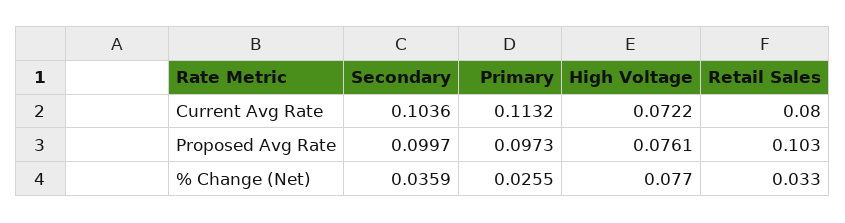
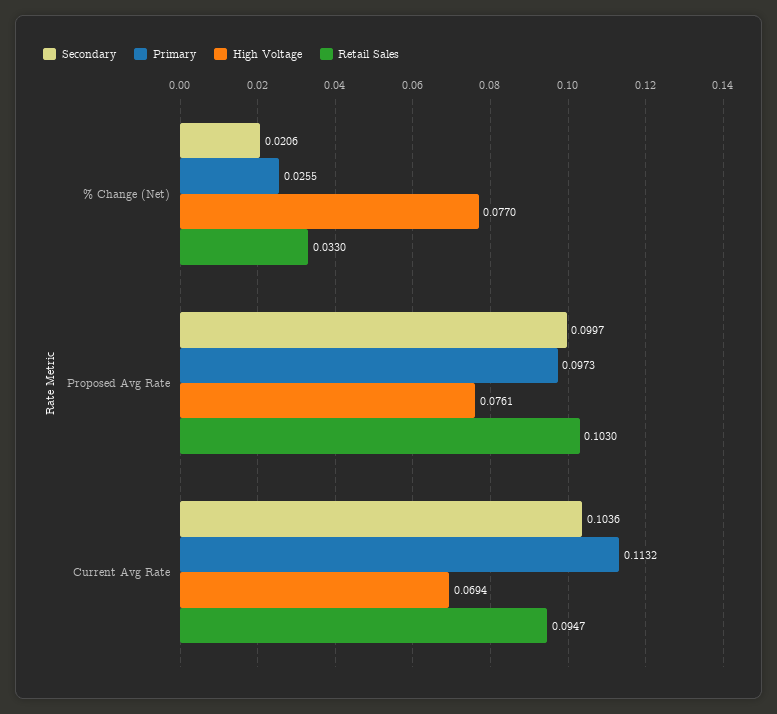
High Voltage, Current Avg Rate: 0.0722 -> 0.0694
Retail Sales, Current Avg Rate: 0.08 -> 0.0947
Secondary, % Change (Net): 0.0359 -> 0.0206

